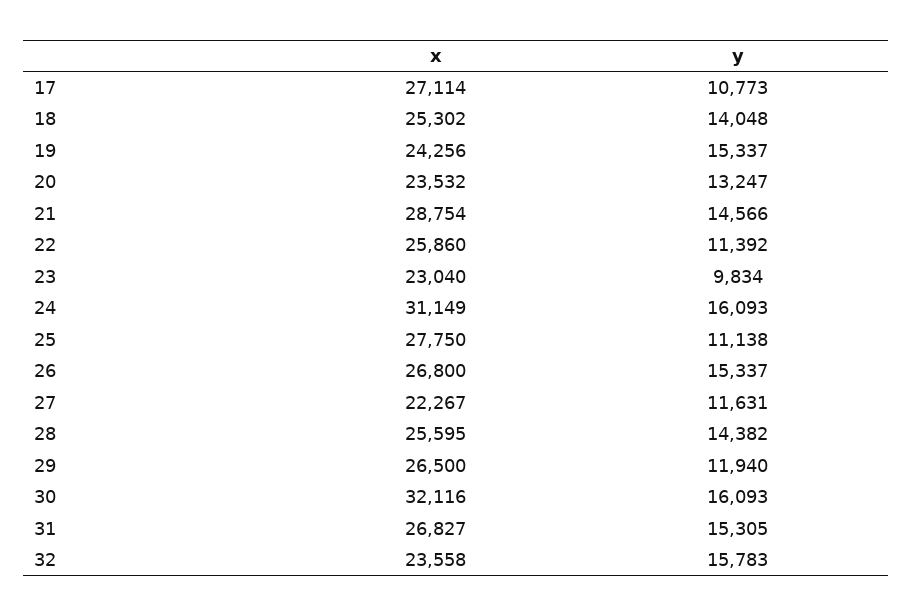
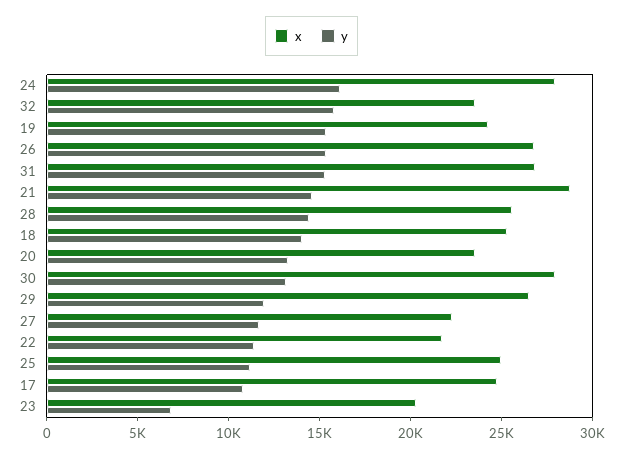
x, 17: 27114 -> 25000
x, 22: 25860 -> 22000
x, 23: 23040 -> 20000
y, 23: 9834 -> 7000
x, 24: 31149 -> 28000
x, 25: 27750 -> 25000
x, 30: 32116 -> 28000
y, 30: 16093 -> 13000

